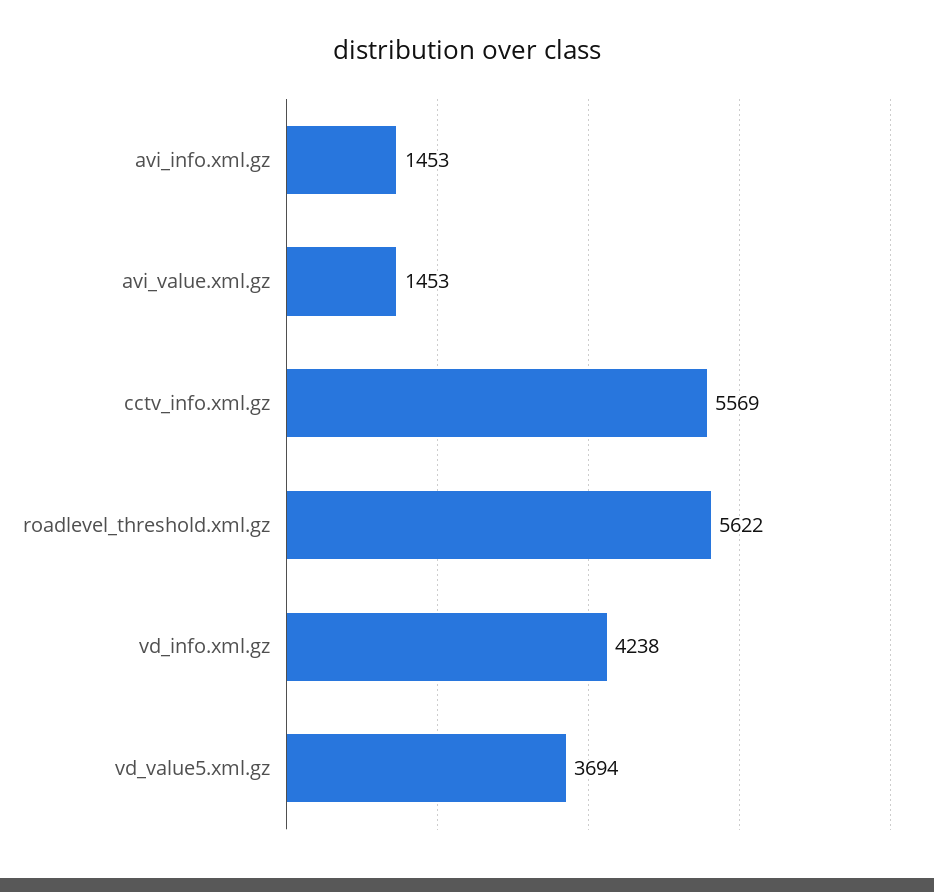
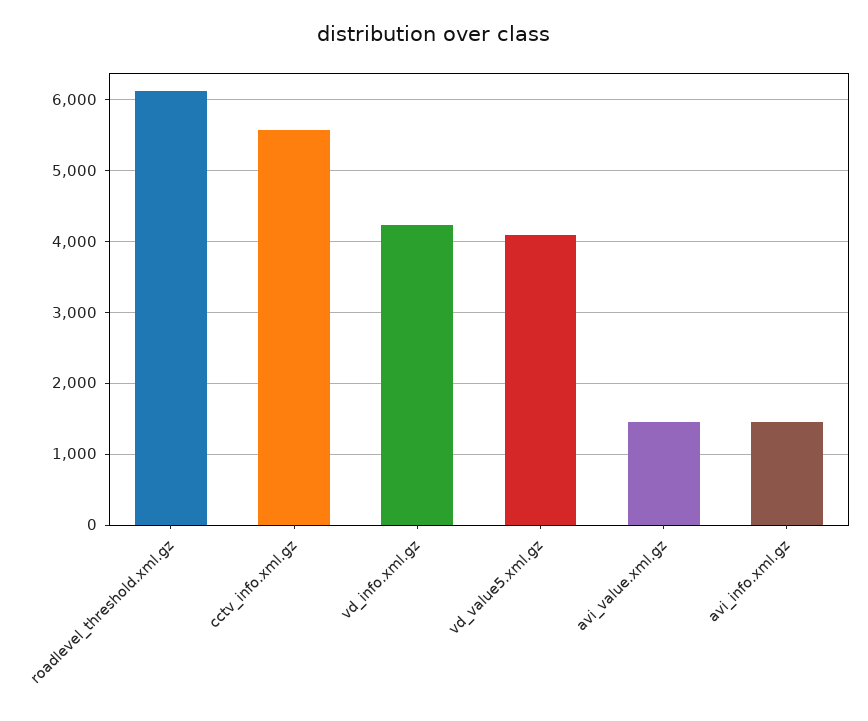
roadlevel_threshold.xml.gz: 5622 -> 6100
vd_value5.xml.gz: 3694 -> 4100

